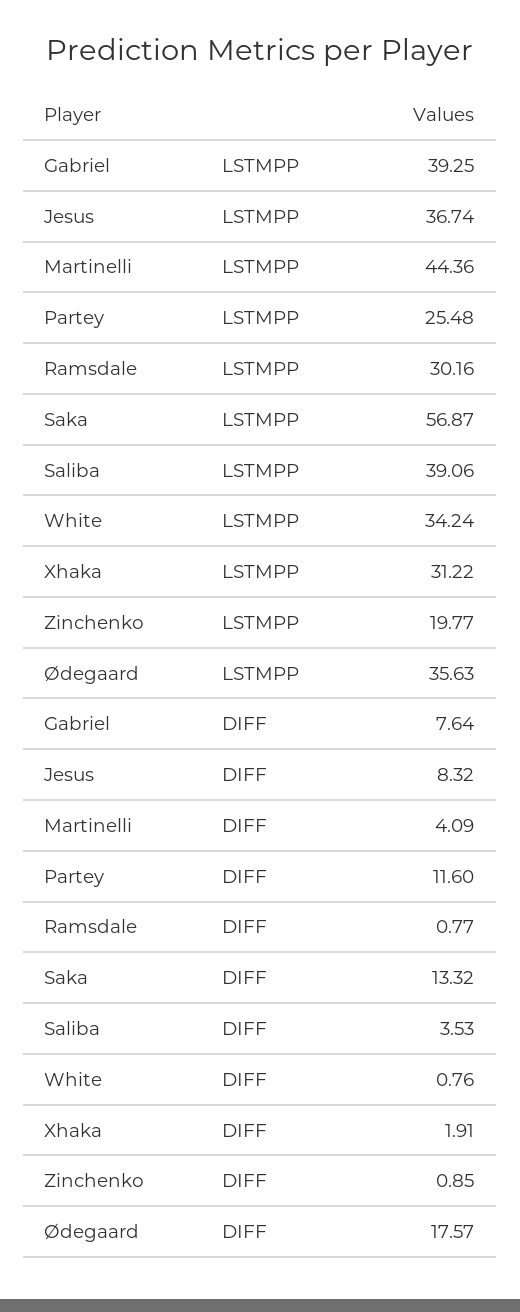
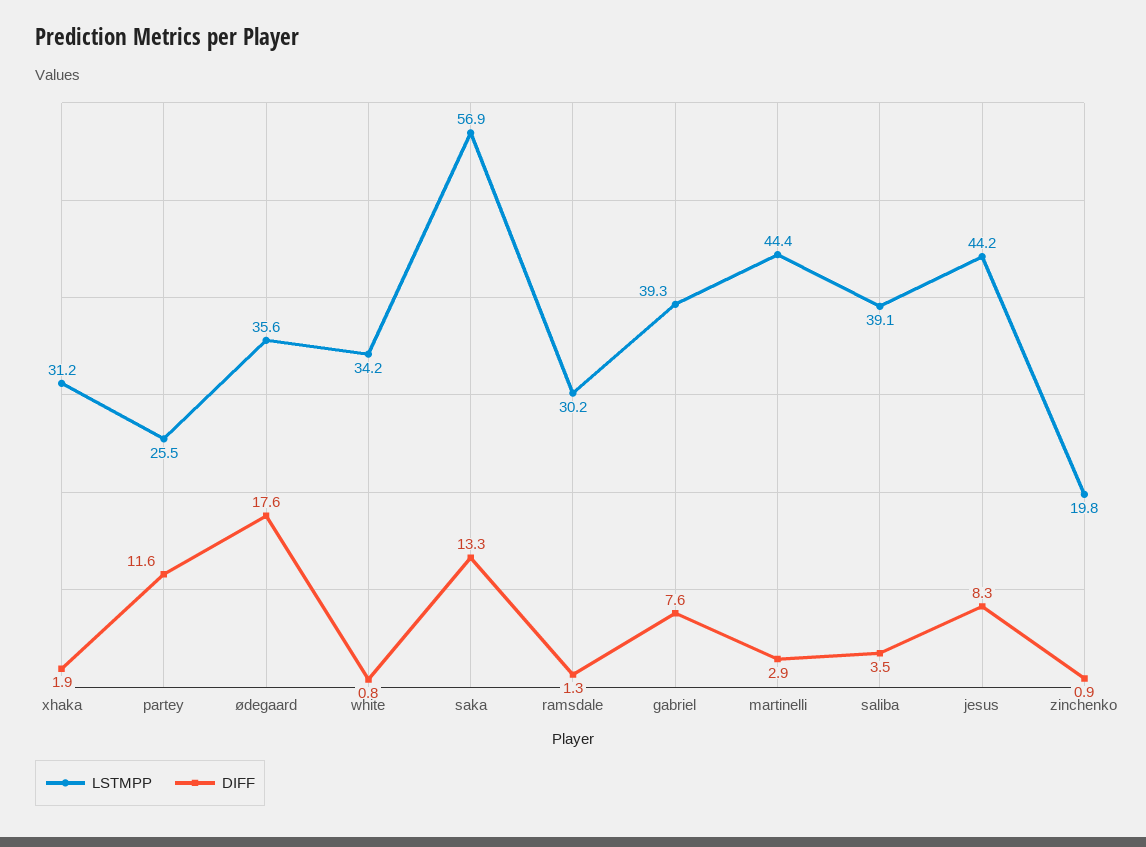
LSTMPP, Jesus: 36.74 -> 44.2
DIFF, Martinelli: 4.09 -> 2.9
DIFF, Ramsdale: 0.77 -> 1.3

